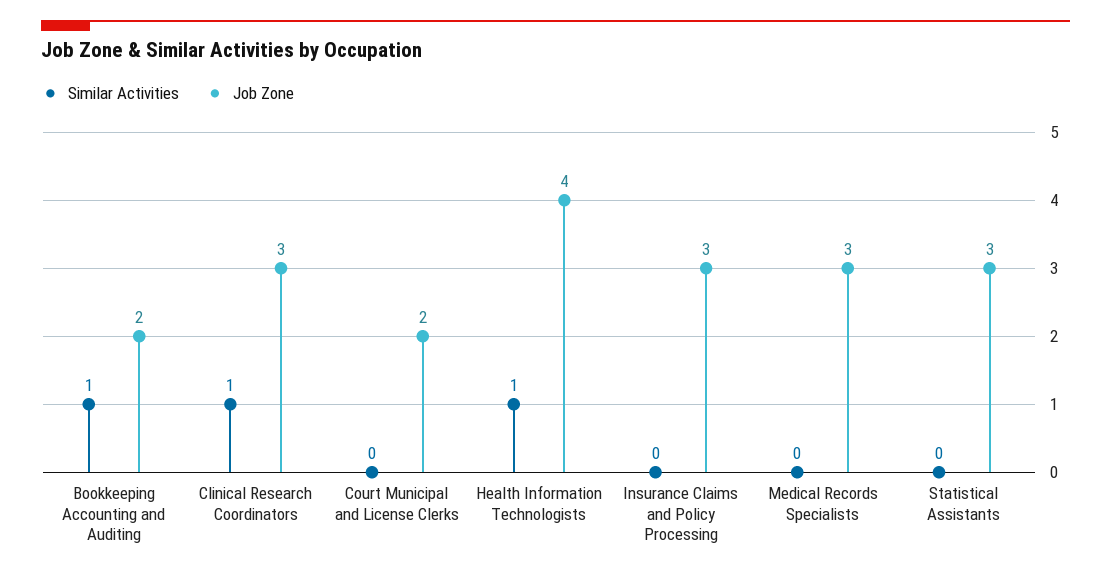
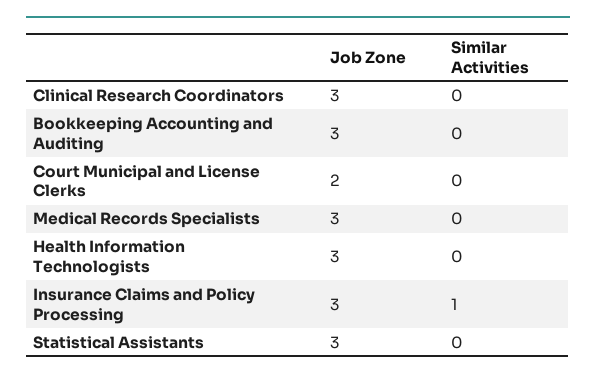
Similar Activities, Bookkeeping Accounting and Auditing: 1 -> 0
Job Zone, Bookkeeping Accounting and Auditing: 2 -> 3
Similar Activities, Clinical Research Coordinators: 1 -> 0
Similar Activities, Health Information Technologists: 1 -> 0
Job Zone, Health Information Technologists: 4 -> 3
Similar Activities, Insurance Claims and Policy Processing: 0 -> 1

